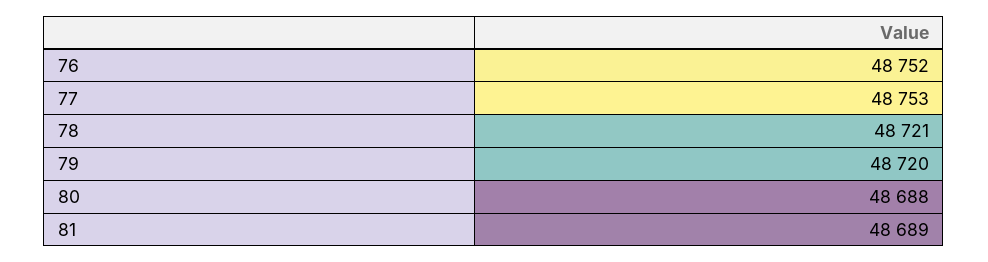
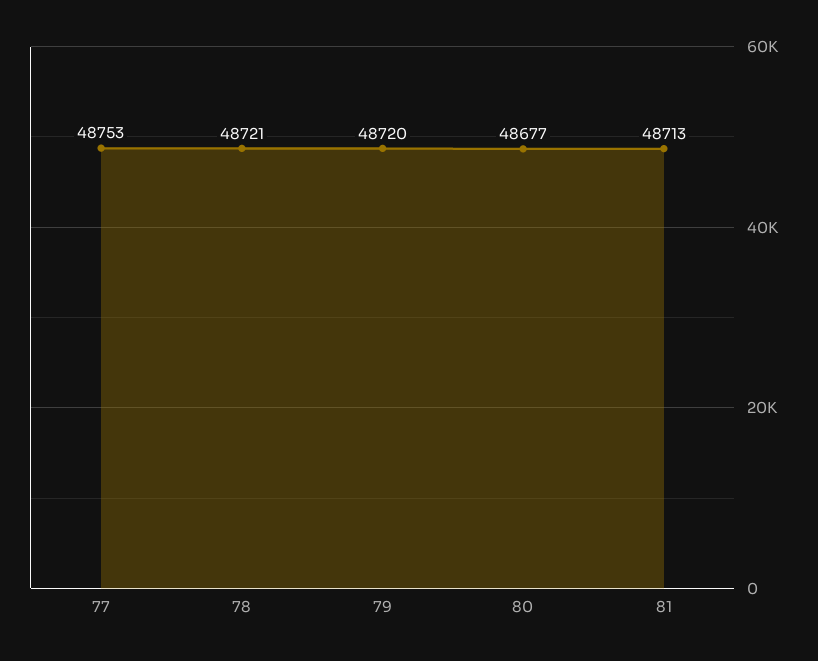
76: 48752 -> none
80: 48688 -> 48677
81: 48689 -> 48713

